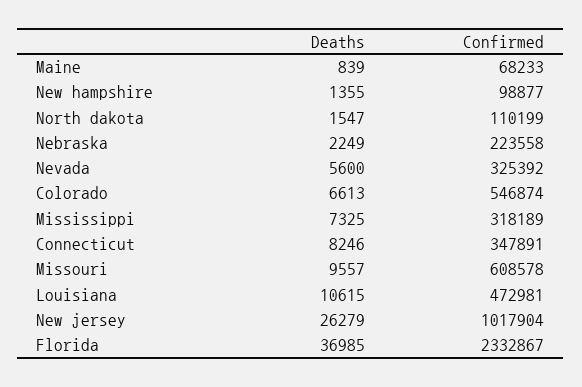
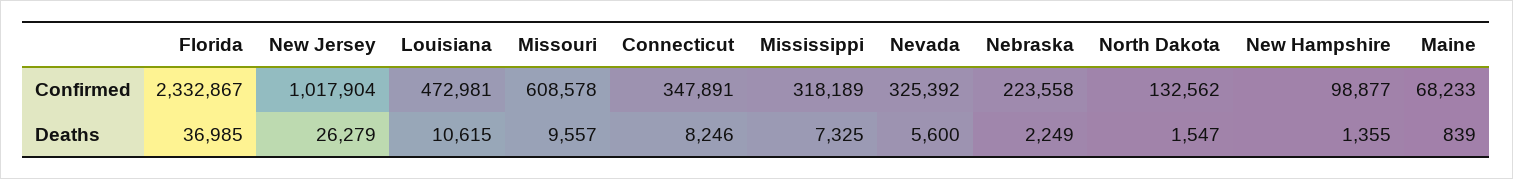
Confirmed, North dakota: 110199 -> 132562
Deaths, Colorado: 6613 -> none
Confirmed, Colorado: 546874 -> none

